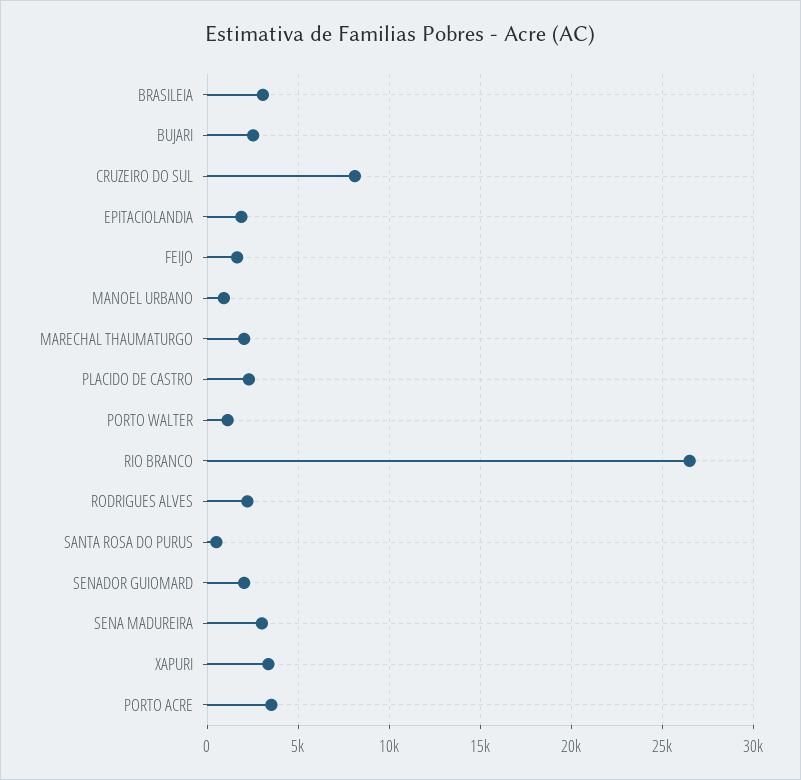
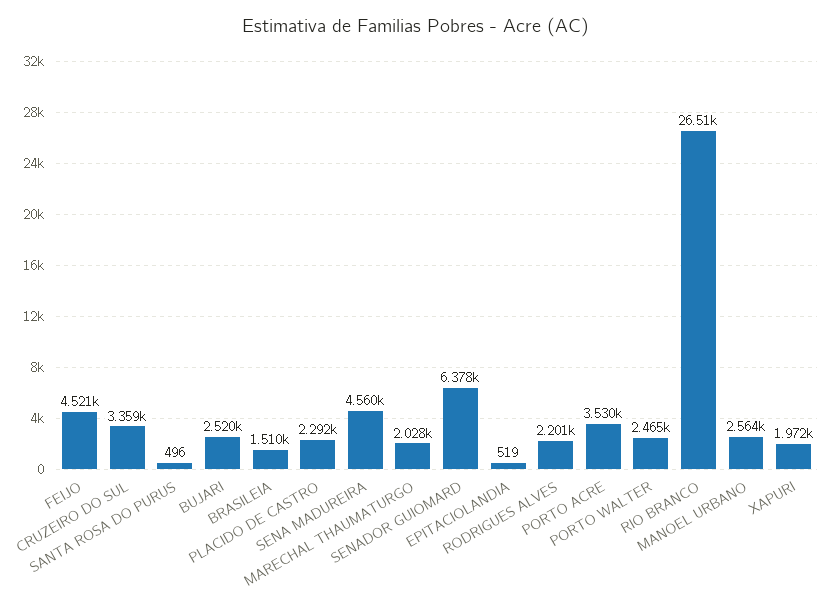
BRASILEIA: 3000 -> 1510
CRUZEIRO DO SUL: 8000 -> 3359
EPITACIOLANDIA: 2000 -> 519
FEIJO: 1500 -> 4521
MANOEL URBANO: 1000 -> 2564
PORTO WALTER: 1000 -> 2465
SENADOR GUIOMARD: 2000 -> 6378
SENA MADUREIRA: 3000 -> 4560
XAPURI: 3500 -> 1972

